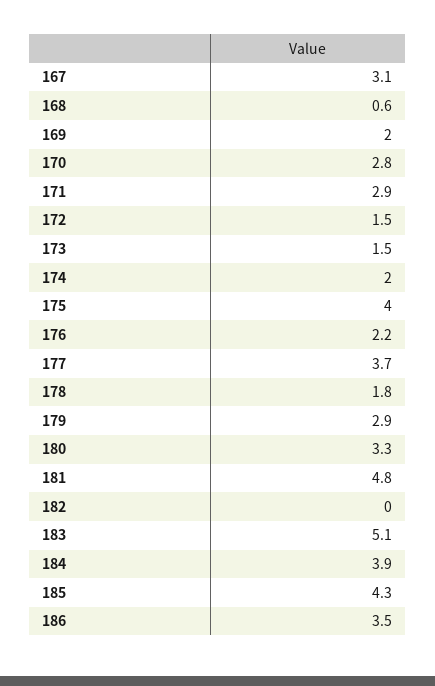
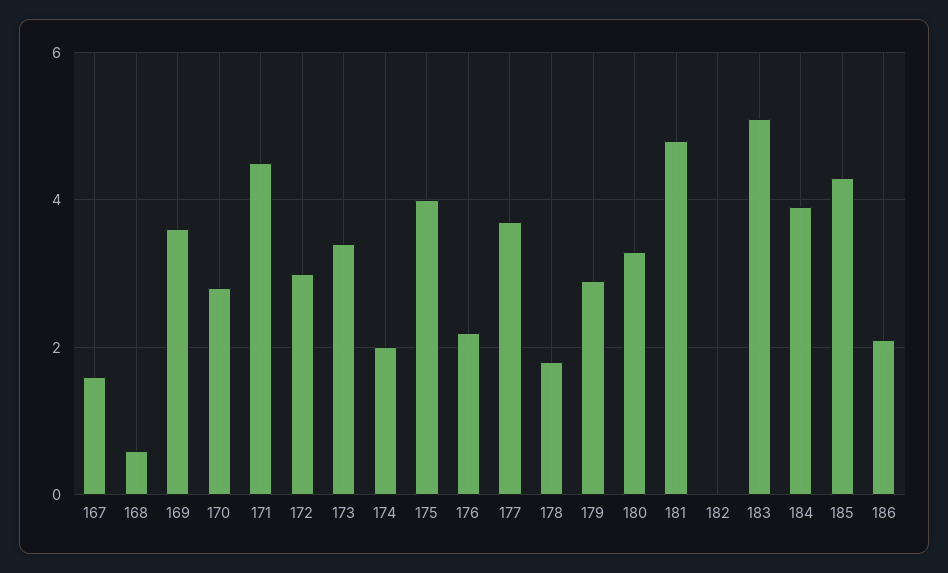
167: 3.1 -> 1.5
169: 2 -> 3.5
171: 2.9 -> 4.5
172: 1.5 -> 3
173: 1.5 -> 3.5
186: 3.5 -> 2

